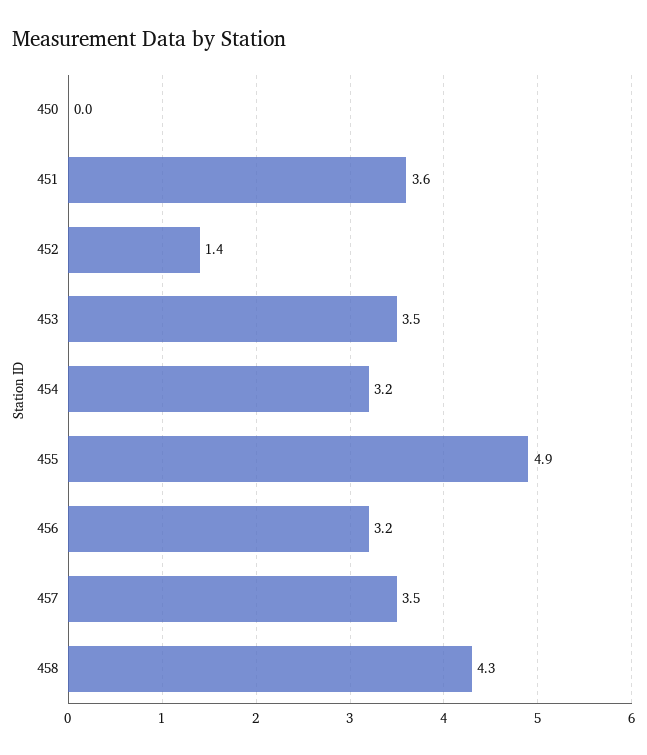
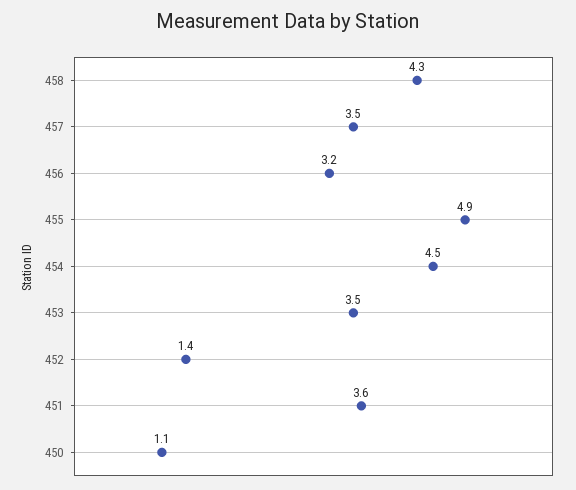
450: 0 -> 1.1
454: 3.2 -> 4.5

